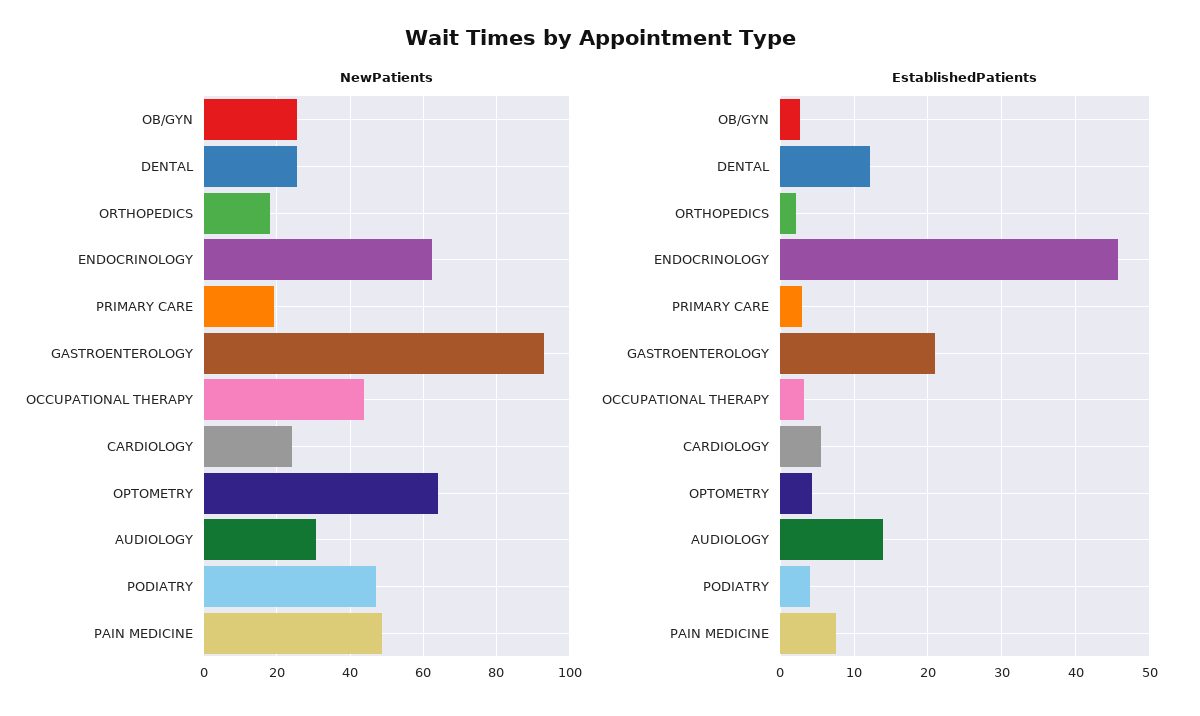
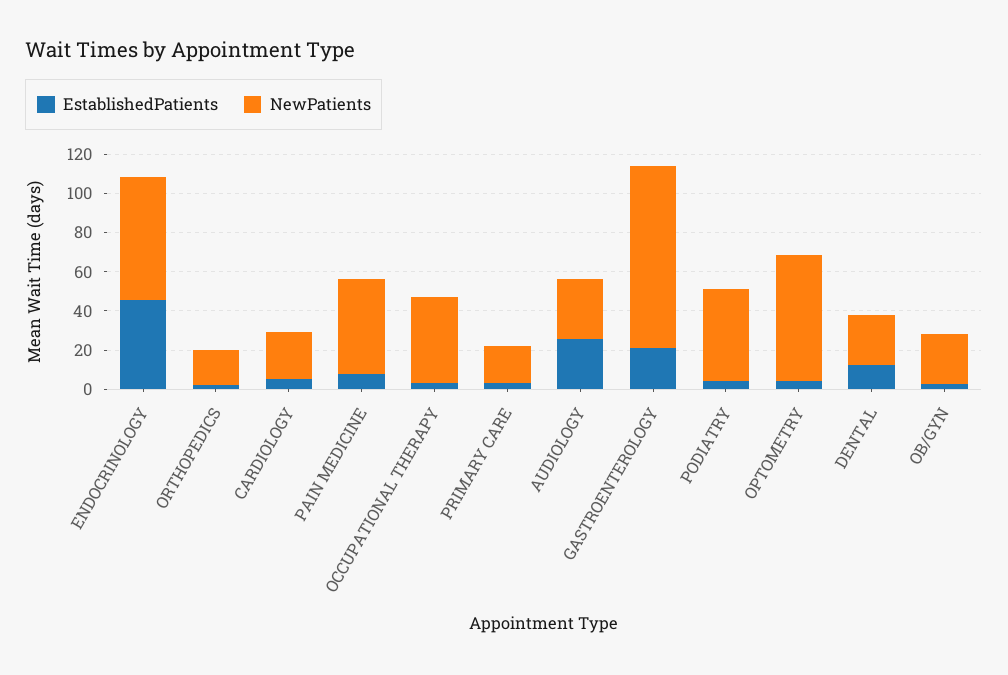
EstablishedPatients, AUDIOLOGY: 14 -> 25

